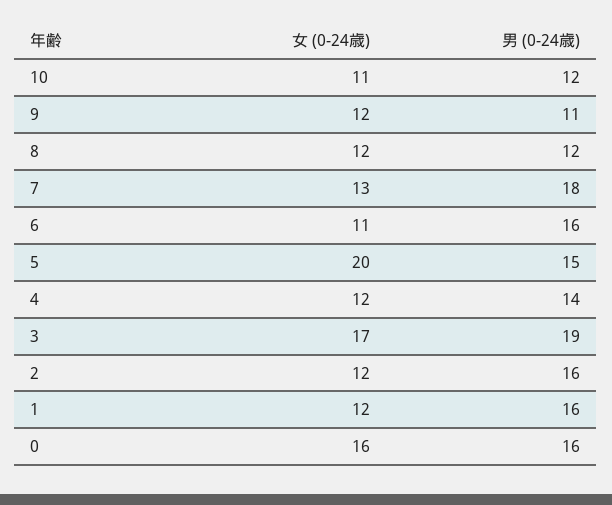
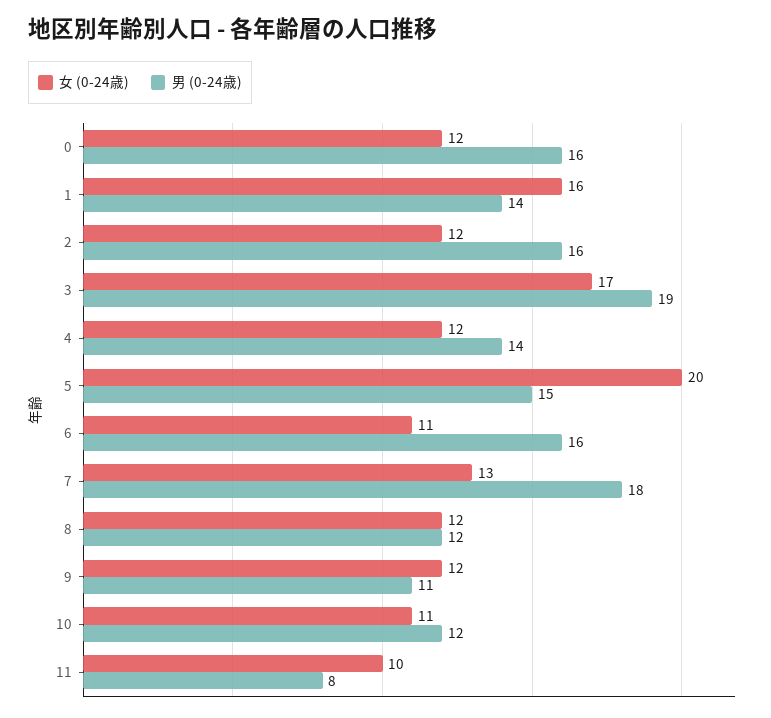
女 (0-24歳), 1: 12 -> 16
男 (0-24歳), 1: 16 -> 14
女 (0-24歳), 0: 16 -> 12
女 (0-24歳), 11: none -> 10
男 (0-24歳), 11: none -> 8

